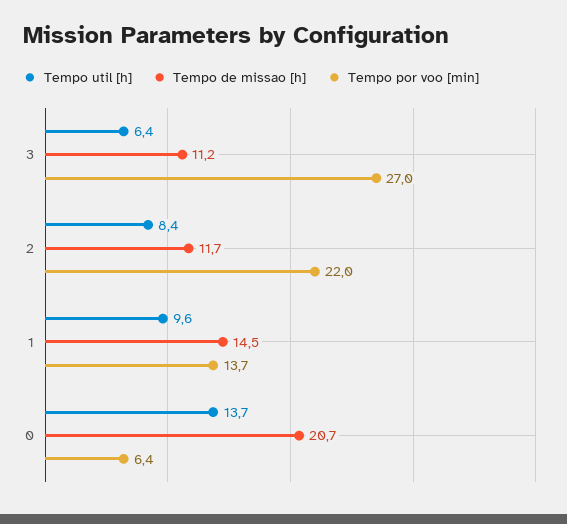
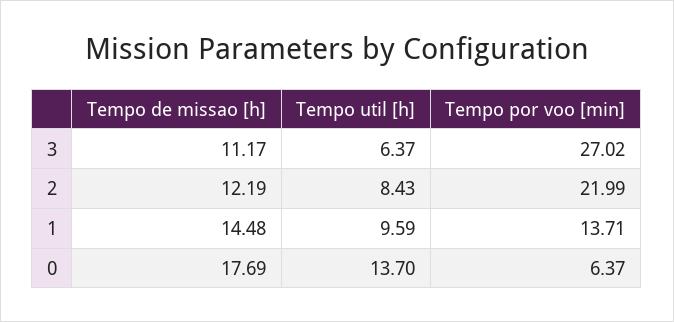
Tempo de missao [h], 2: 11.7 -> 12.19
Tempo de missao [h], 0: 20.7 -> 17.69

